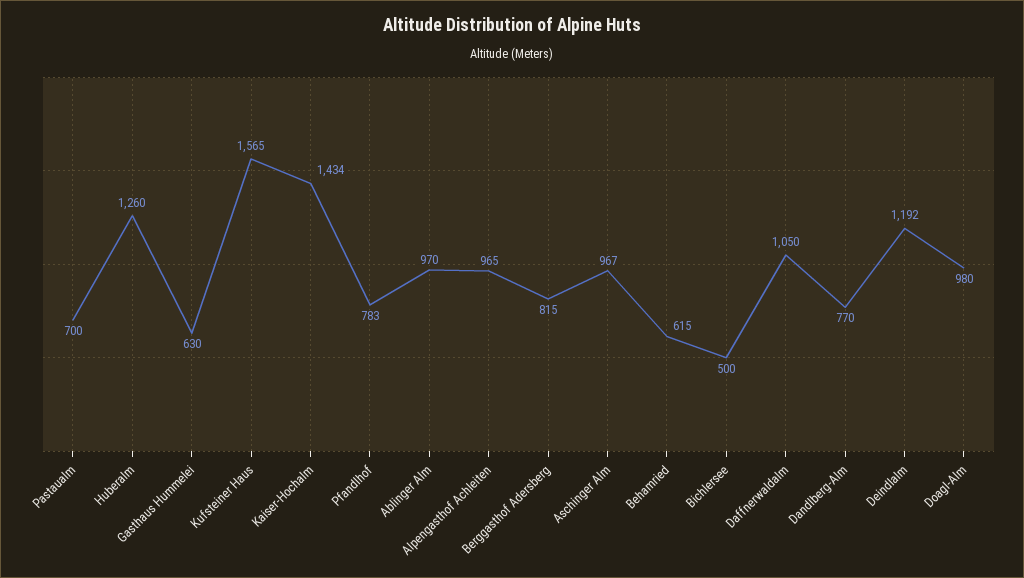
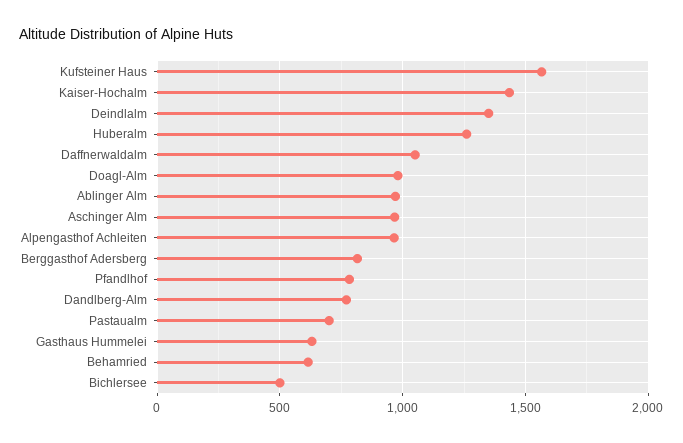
Deindlalm: 1192 -> 1350

